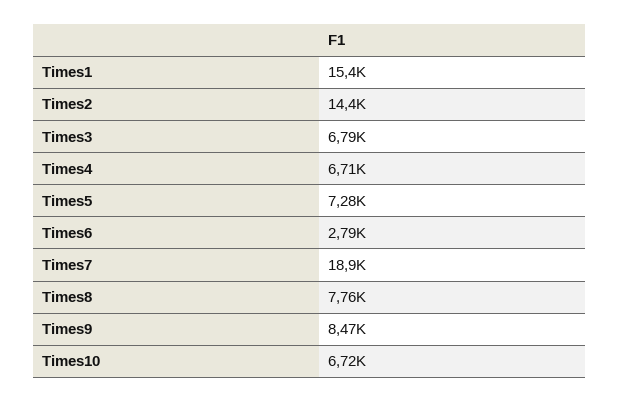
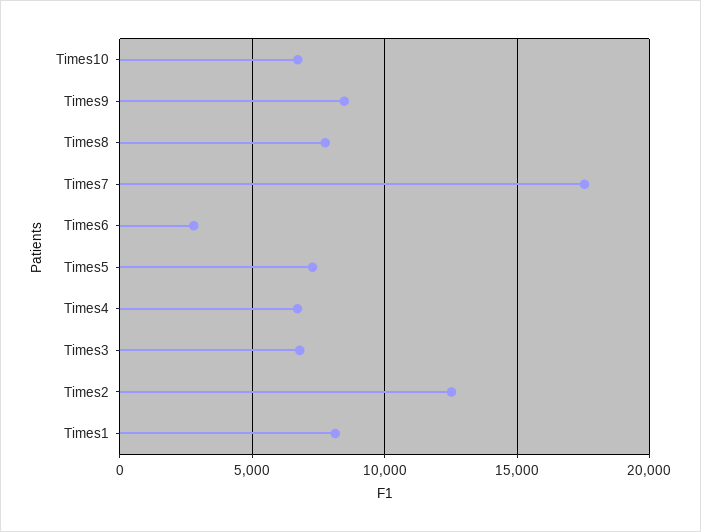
Times1: 15400 -> 8000
Times2: 14400 -> 12500
Times7: 18900 -> 17500

